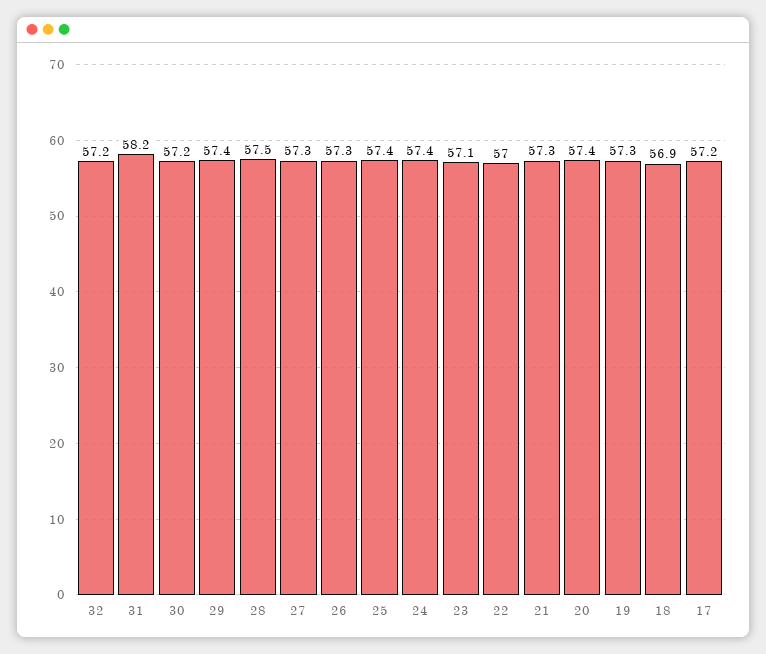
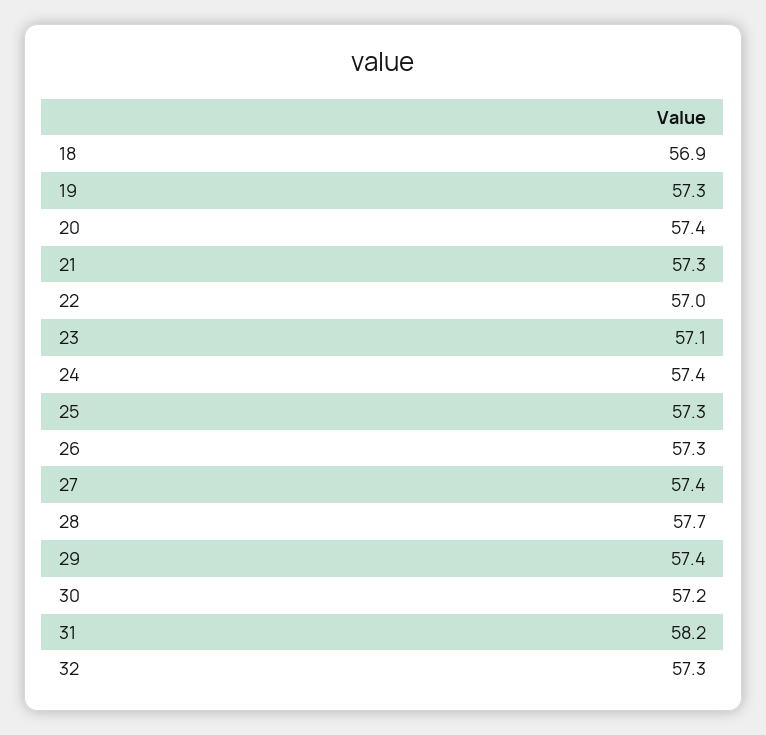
32: 57.2 -> 57.3
28: 57.5 -> 57.7
27: 57.3 -> 57.4
25: 57.4 -> 57.3
17: 57.2 -> none

